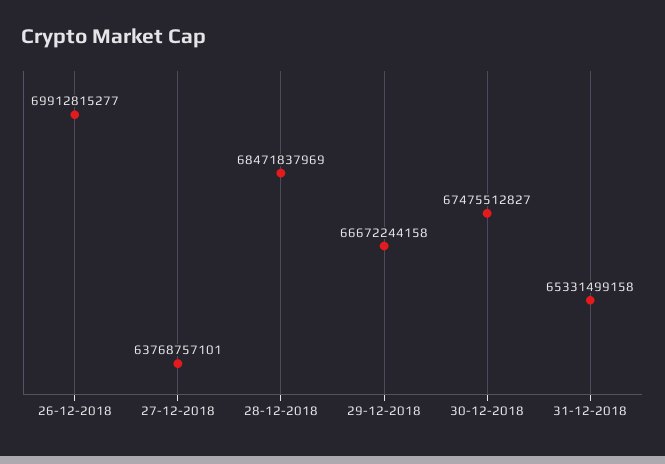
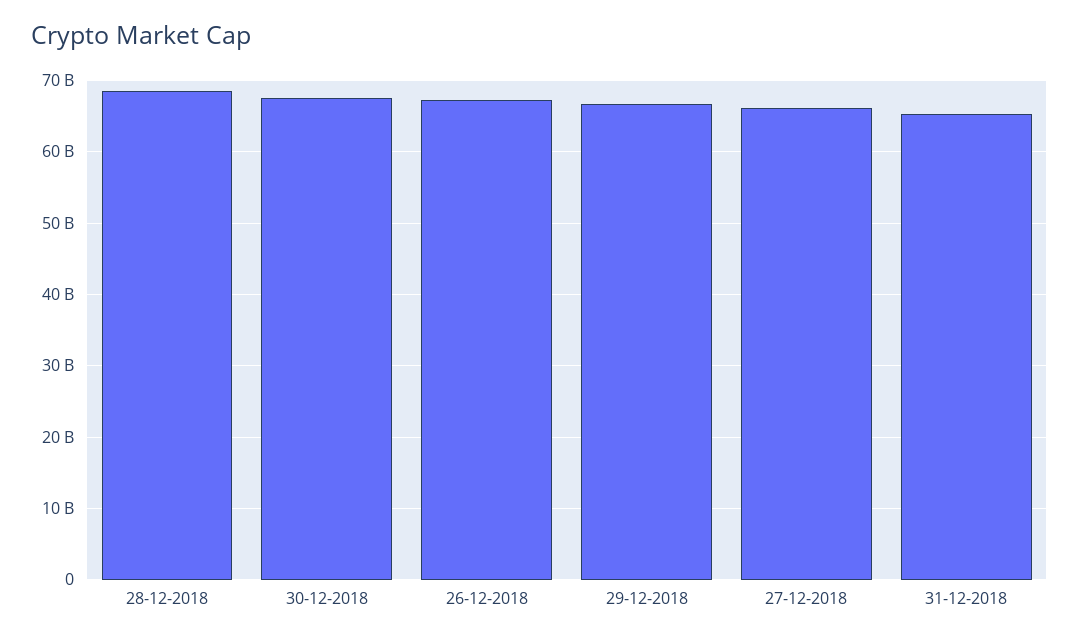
26-12-2018: 69912815277 -> 67000000000
27-12-2018: 63768757101 -> 66000000000

